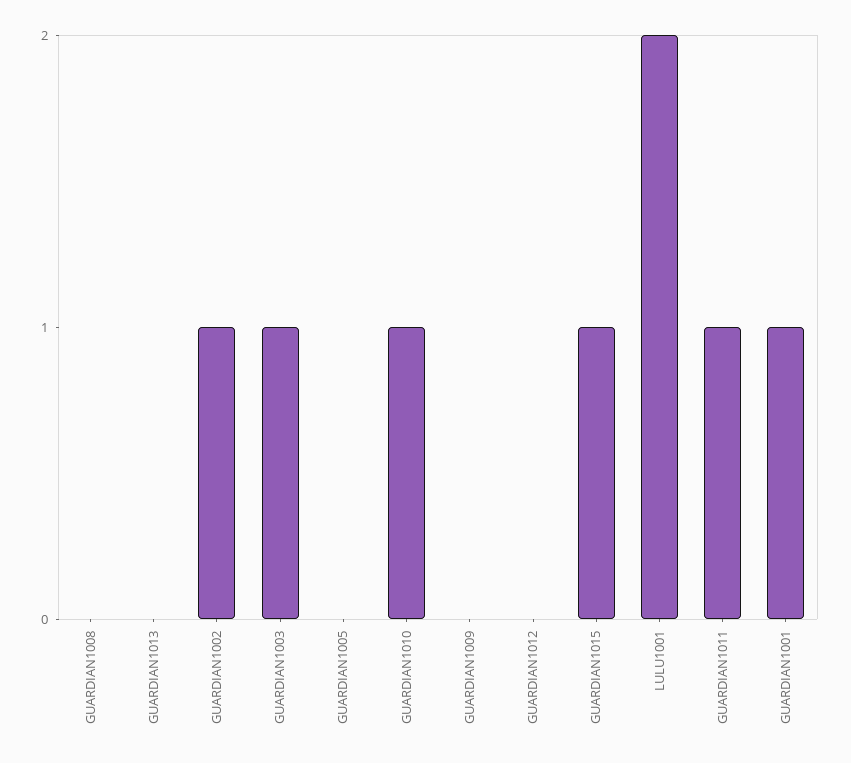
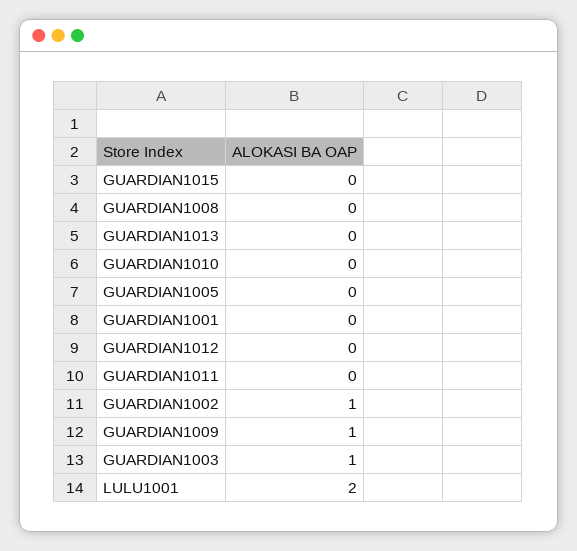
GUARDIAN1010: 1 -> 0
GUARDIAN1009: 0 -> 1
GUARDIAN1015: 1 -> 0
GUARDIAN1011: 1 -> 0
GUARDIAN1001: 1 -> 0

